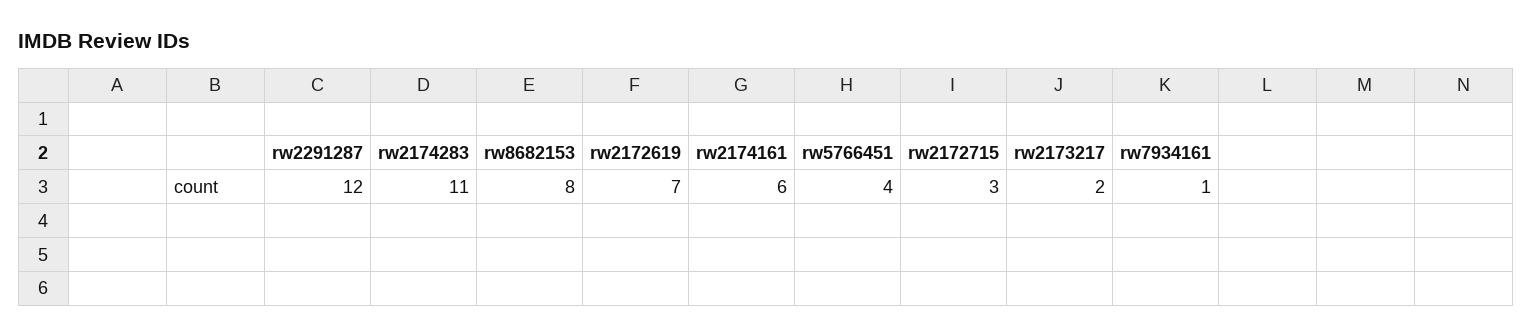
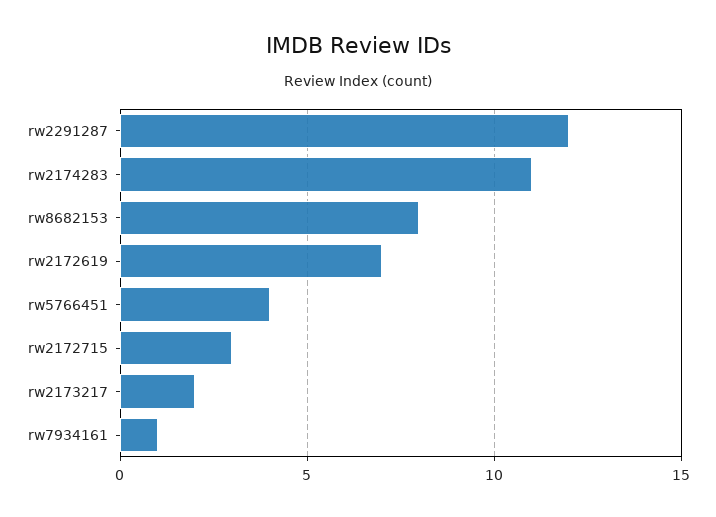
rw2174161: 6 -> none

